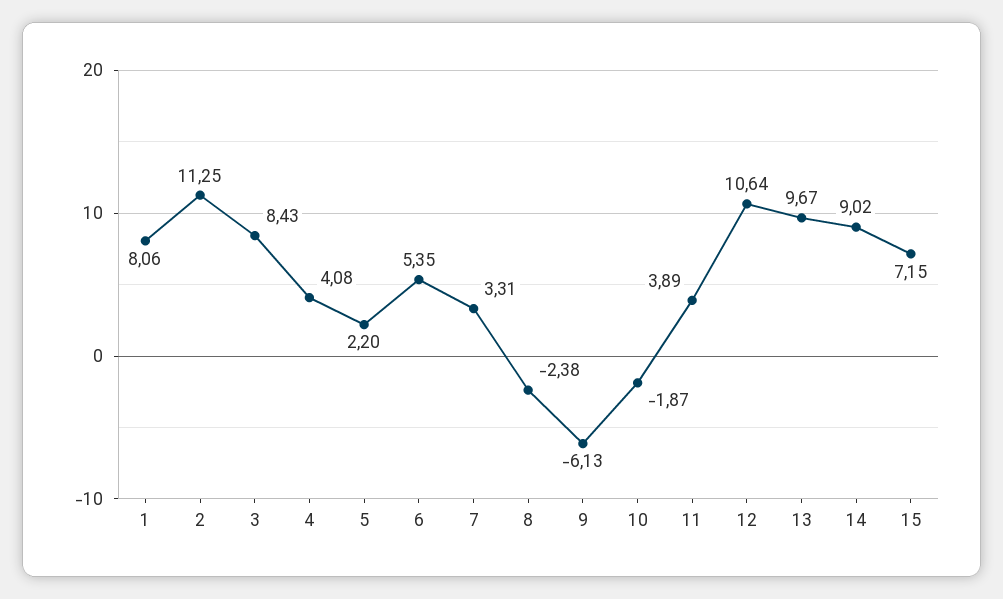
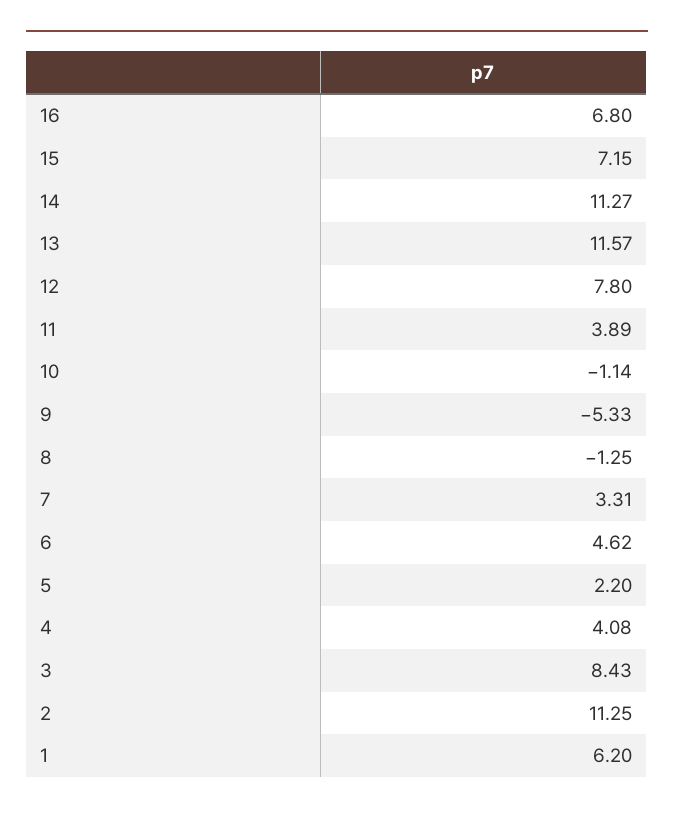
1: 8.06 -> 6.2
6: 5.35 -> 4.62
8: -2.38 -> -1.25
9: -6.13 -> -5.33
10: -1.87 -> -1.14
12: 10.64 -> 7.8
13: 9.67 -> 11.57
14: 9.02 -> 11.27
16: none -> 6.8

